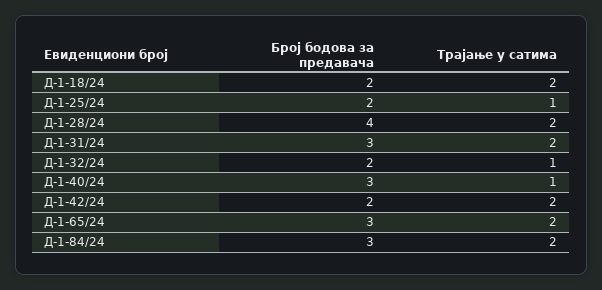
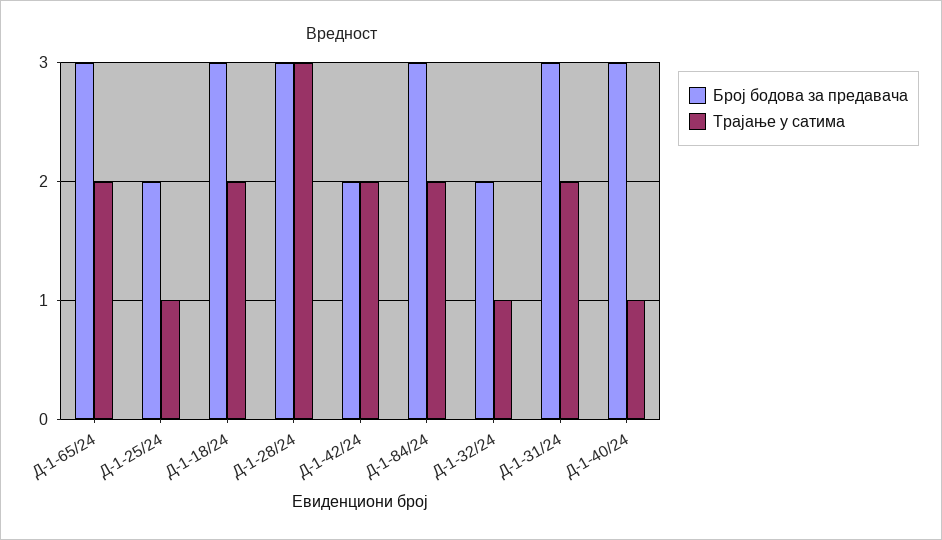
Број бодова за предавача, Д-1-18/24: 2 -> 3
Број бодова за предавача, Д-1-28/24: 4 -> 3
Трајање у сатима, Д-1-28/24: 2 -> 3

